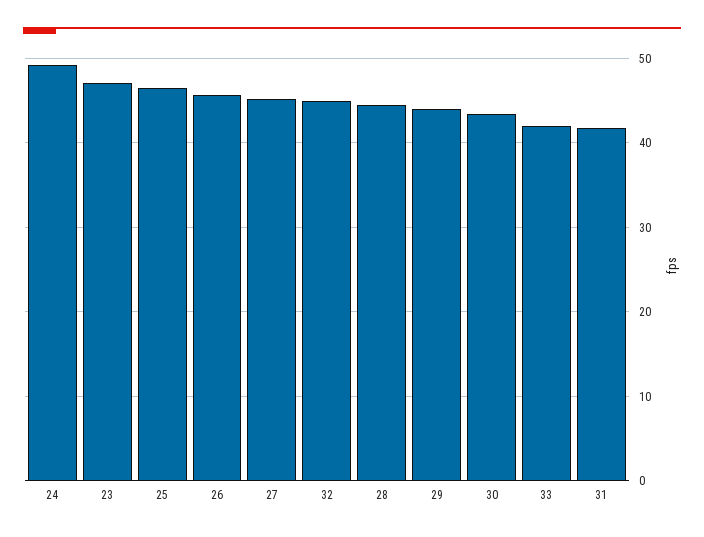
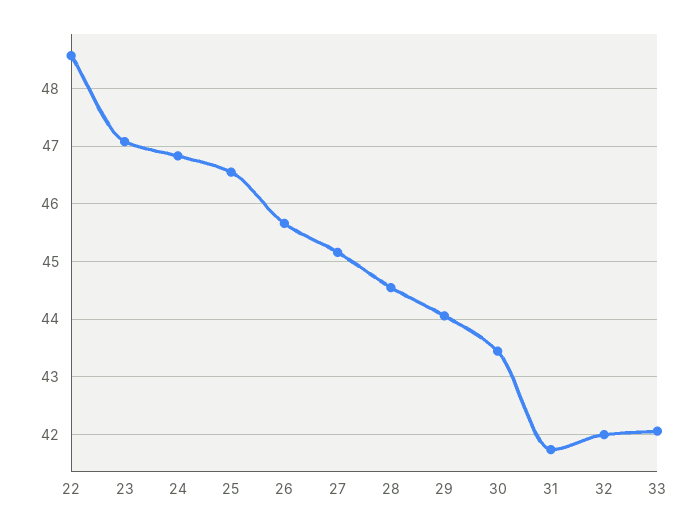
24: 49 -> 46.8
32: 45 -> 42
22: none -> 48.6

